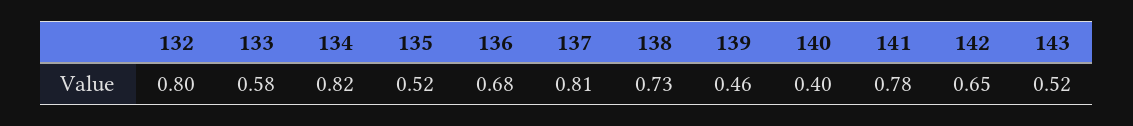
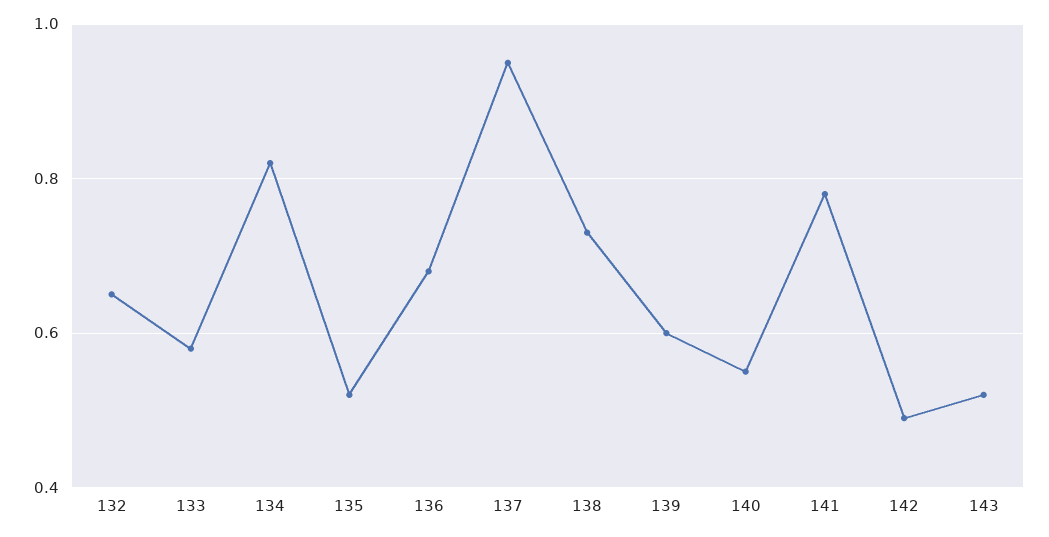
132: 0.8 -> 0.65
137: 0.81 -> 0.95
139: 0.46 -> 0.6
140: 0.4 -> 0.55
142: 0.65 -> 0.5

